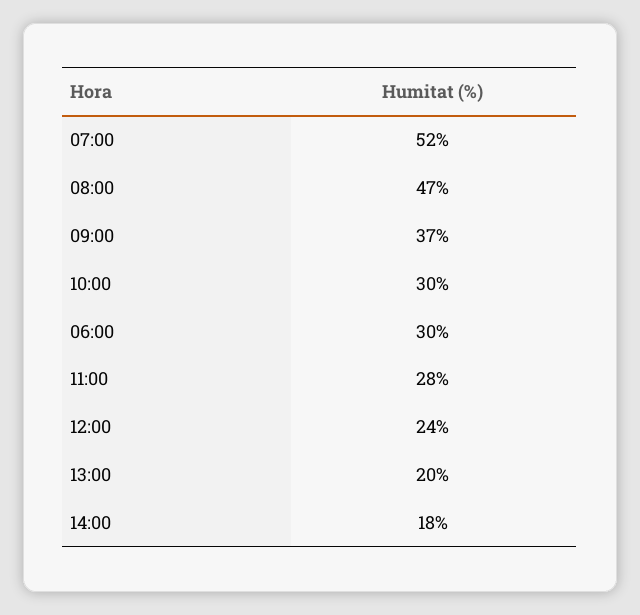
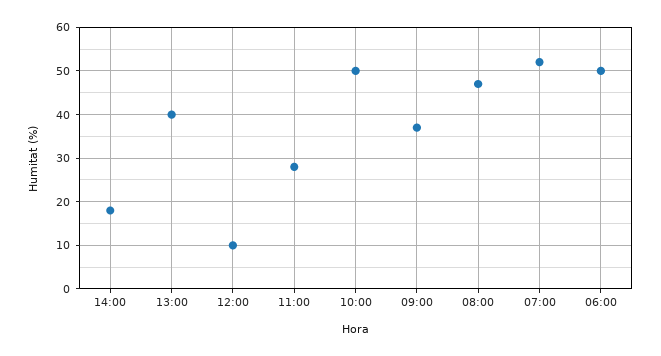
10:00: 30 -> 50
06:00: 30 -> 50
12:00: 24 -> 10
13:00: 20 -> 40

